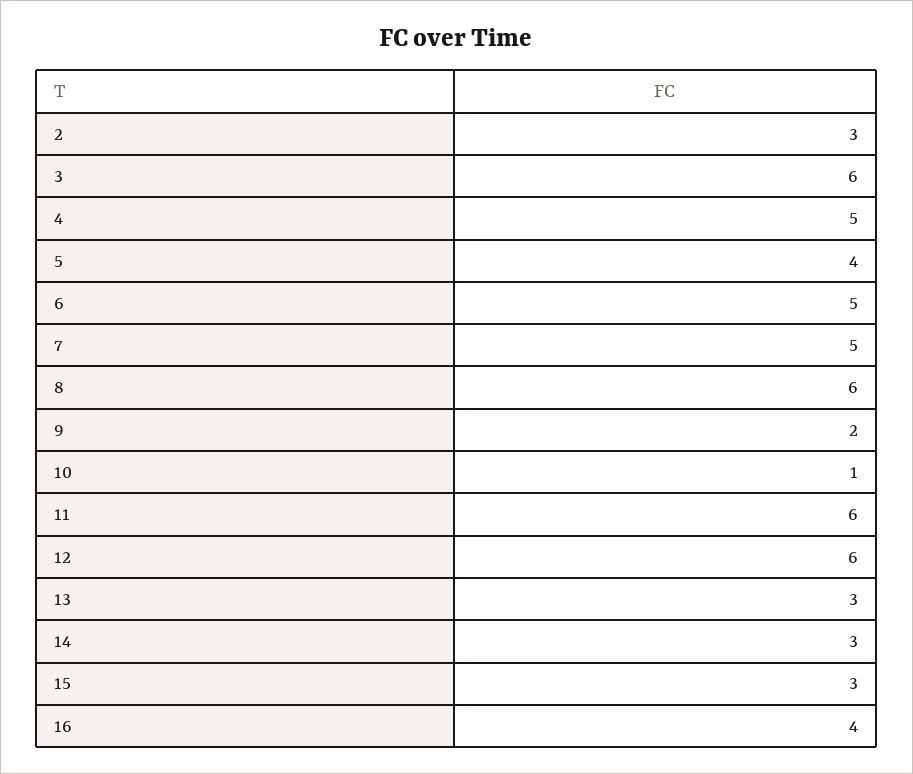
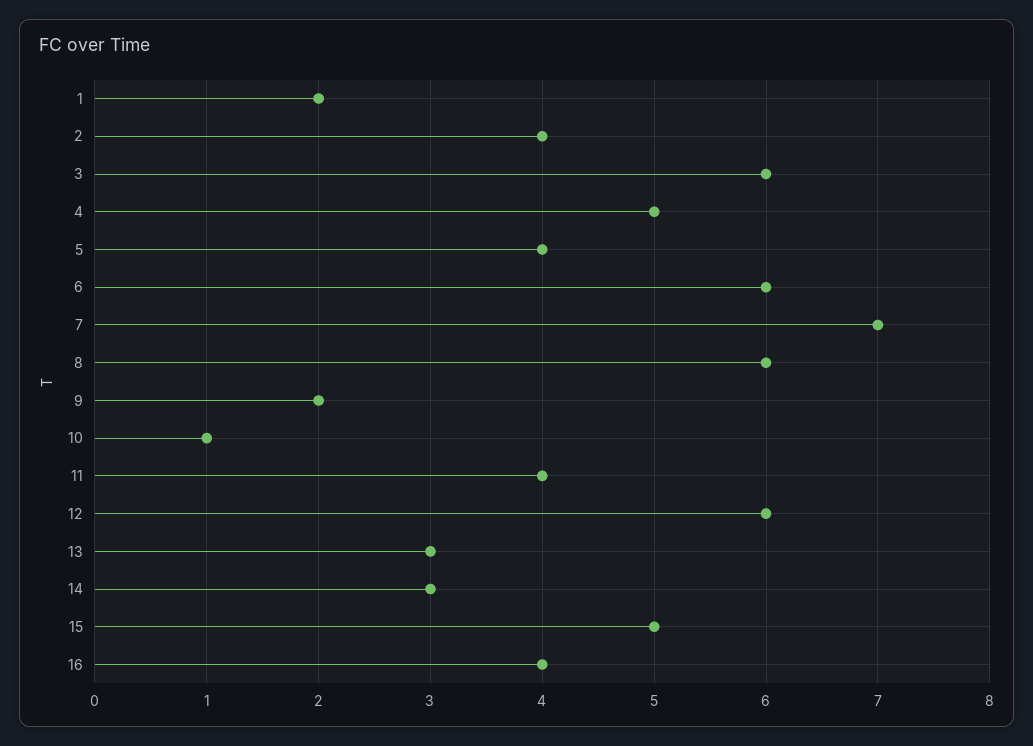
2: 3 -> 4
6: 5 -> 6
7: 5 -> 7
11: 6 -> 4
15: 3 -> 5
1: none -> 2

